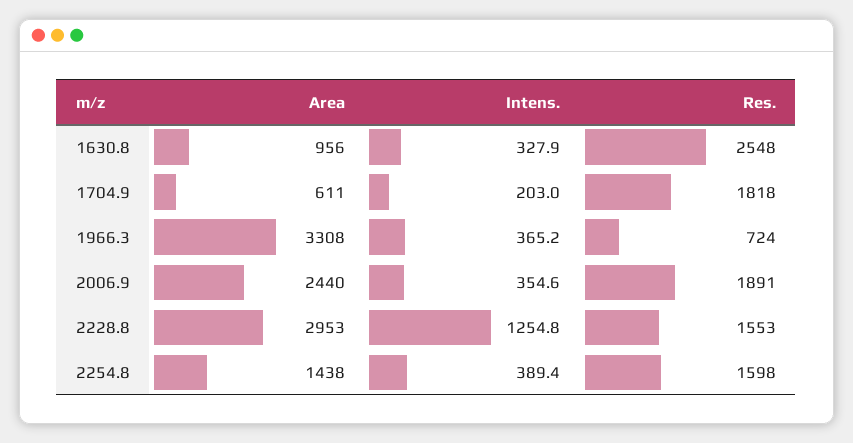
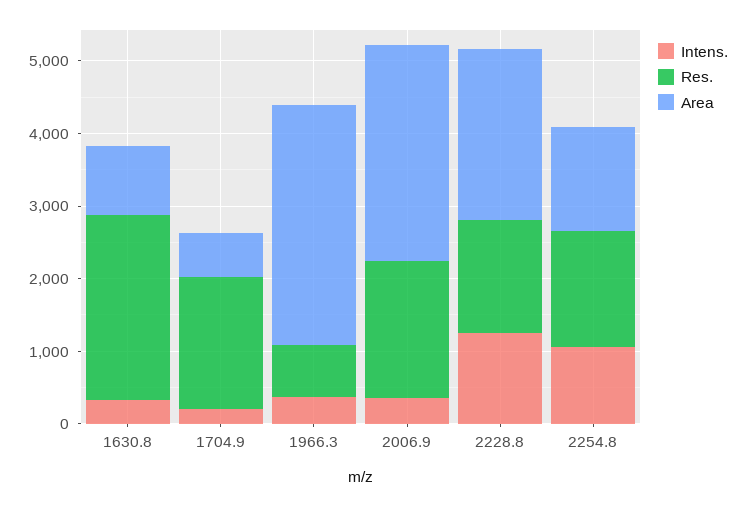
Area, 2006.9: 2440 -> 3000
Area, 2228.8: 2953 -> 2400
Intens., 2254.8: 389.4 -> 1000

